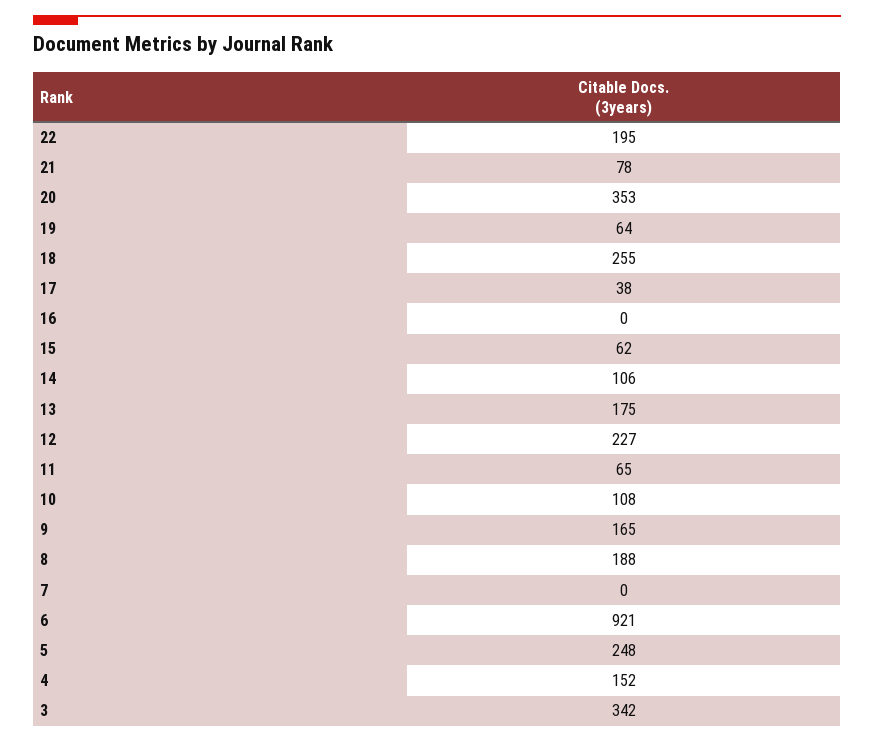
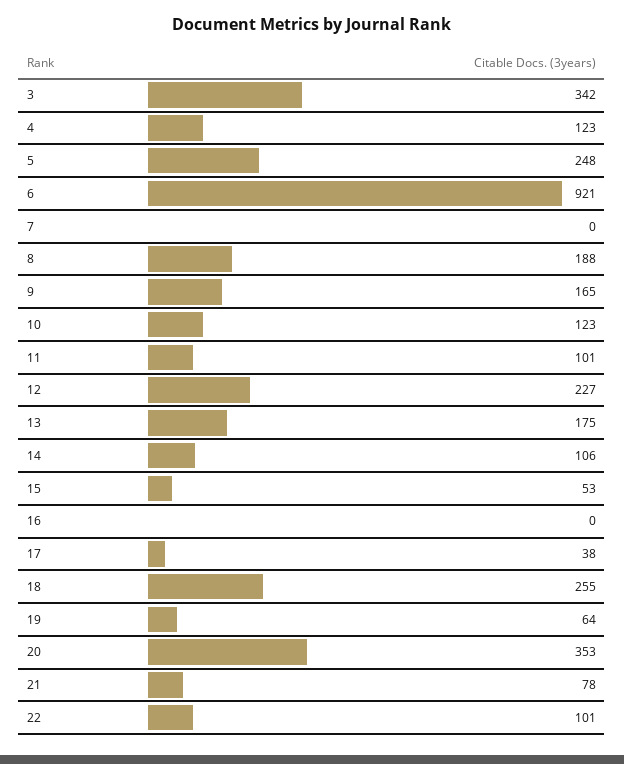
22: 195 -> 101
15: 62 -> 53
11: 65 -> 101
10: 108 -> 123
4: 152 -> 123

